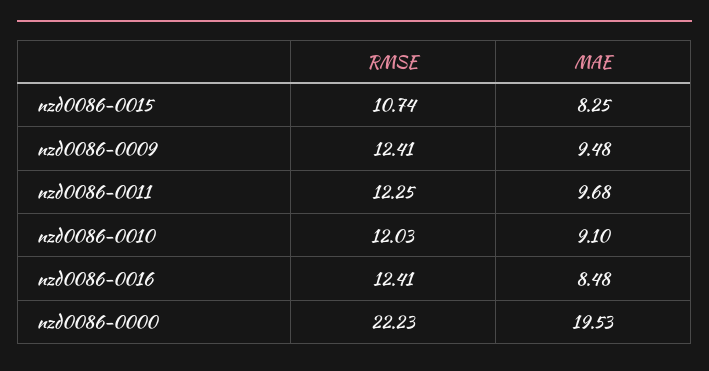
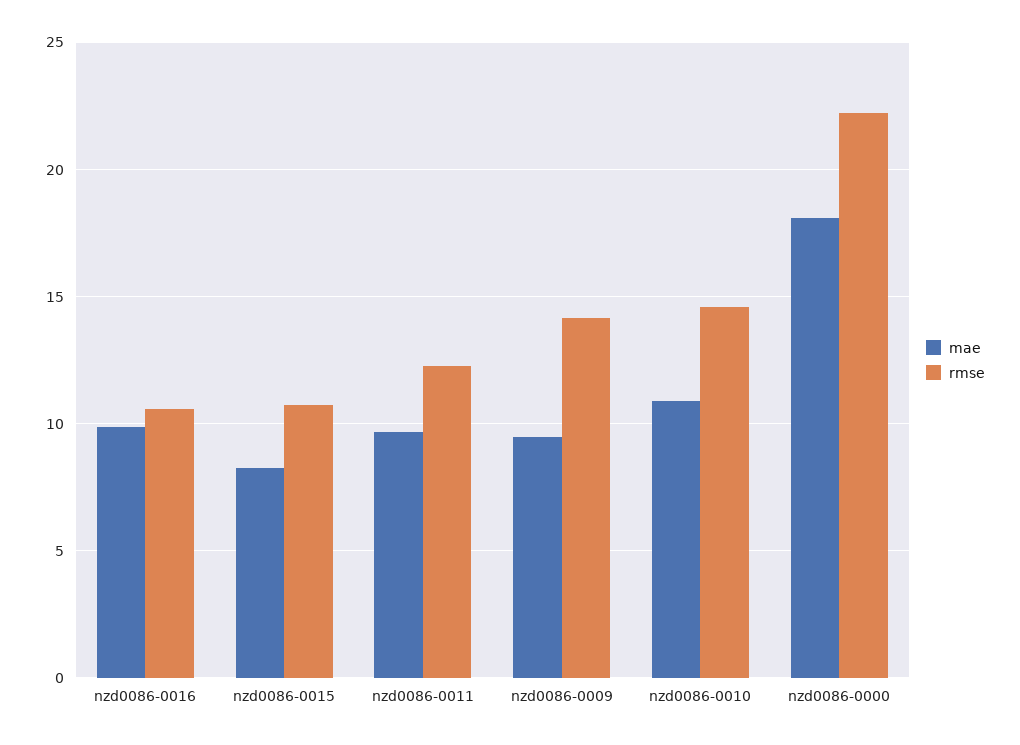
RMSE, nzd0086-0009: 12.41 -> 14
RMSE, nzd0086-0010: 12.03 -> 14.5
MAE, nzd0086-0010: 9.1 -> 11
RMSE, nzd0086-0016: 12.41 -> 10.5
MAE, nzd0086-0016: 8.48 -> 10
MAE, nzd0086-0000: 19.53 -> 18

